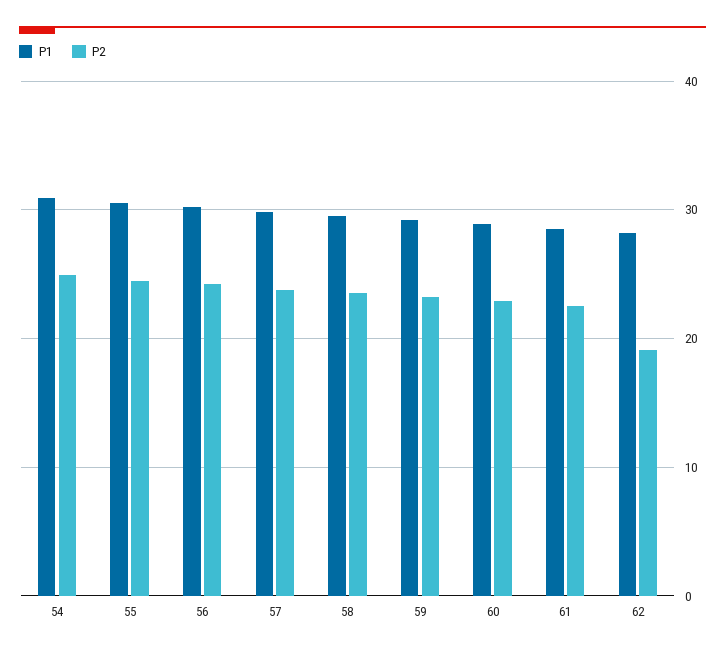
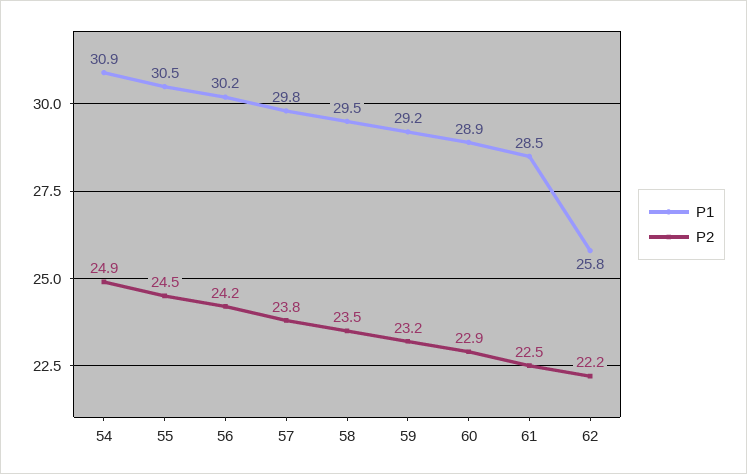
P1, 62: 28 -> 25.8
P2, 62: 19 -> 22.2

